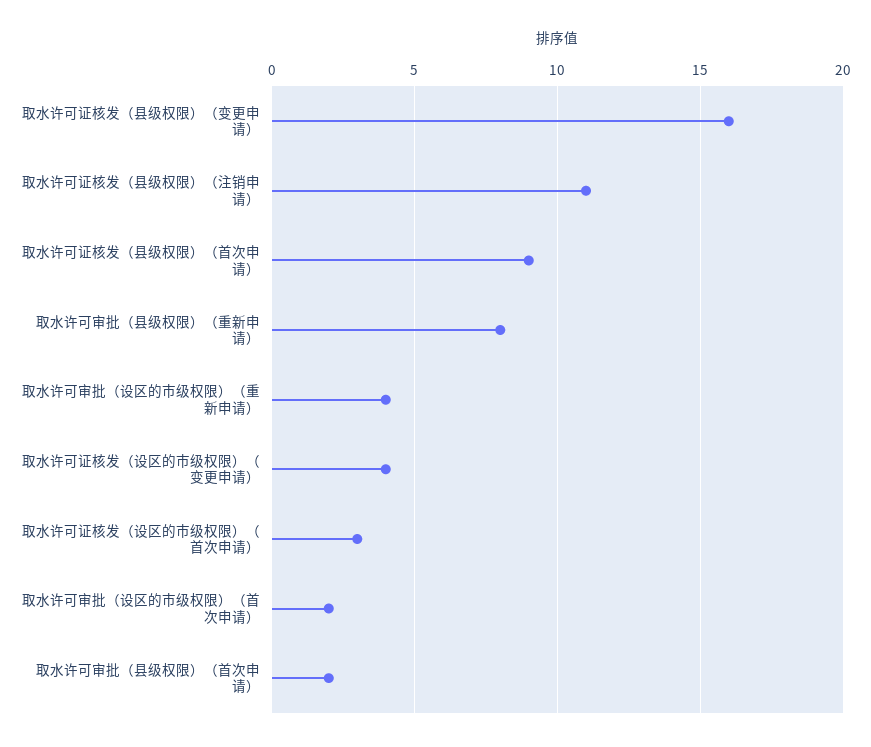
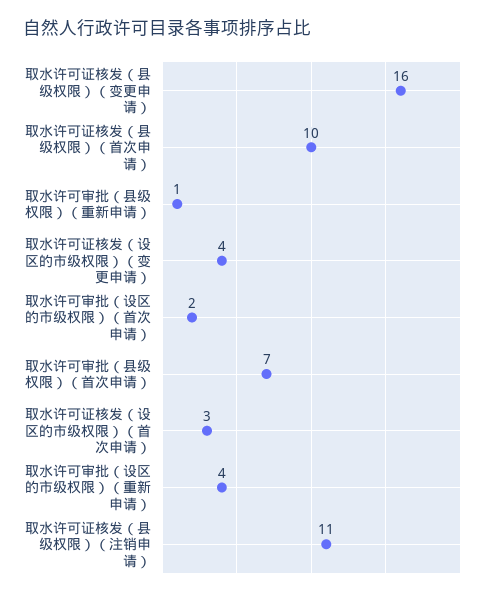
取水许可证核发（县级权限）（首次申请）: 9 -> 10
取水许可审批（县级权限）（重新申请）: 8 -> 1
取水许可审批（县级权限）（首次申请）: 2 -> 7

